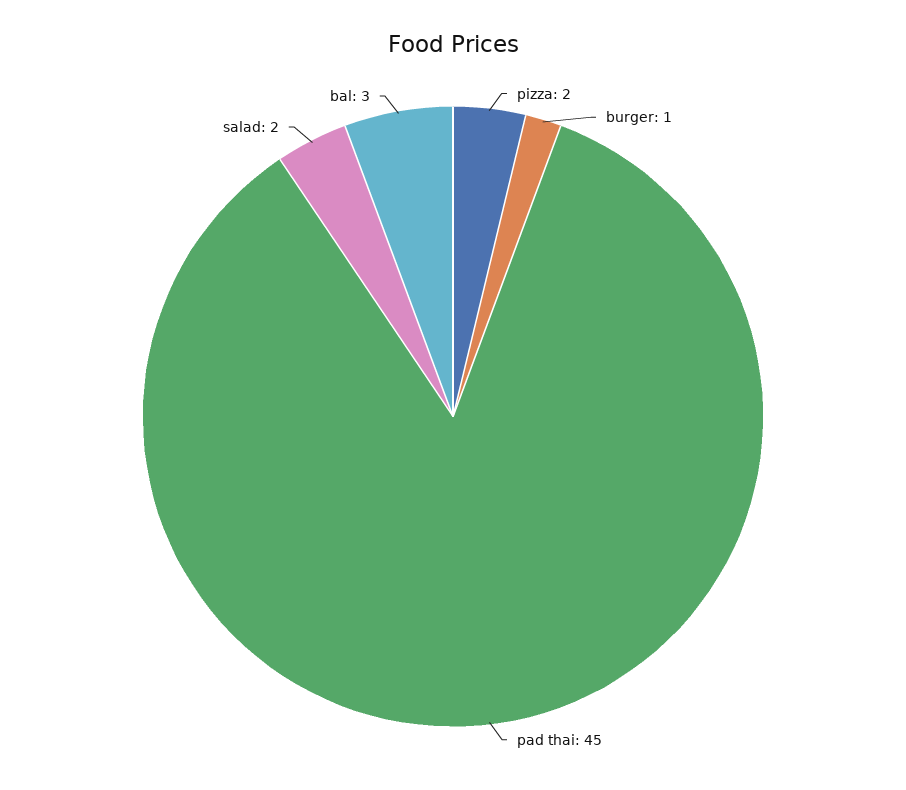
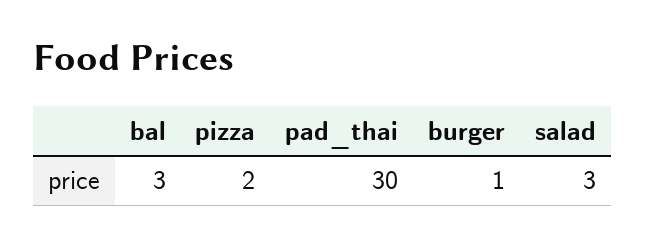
pad thai: 45 -> 30
salad: 2 -> 3

